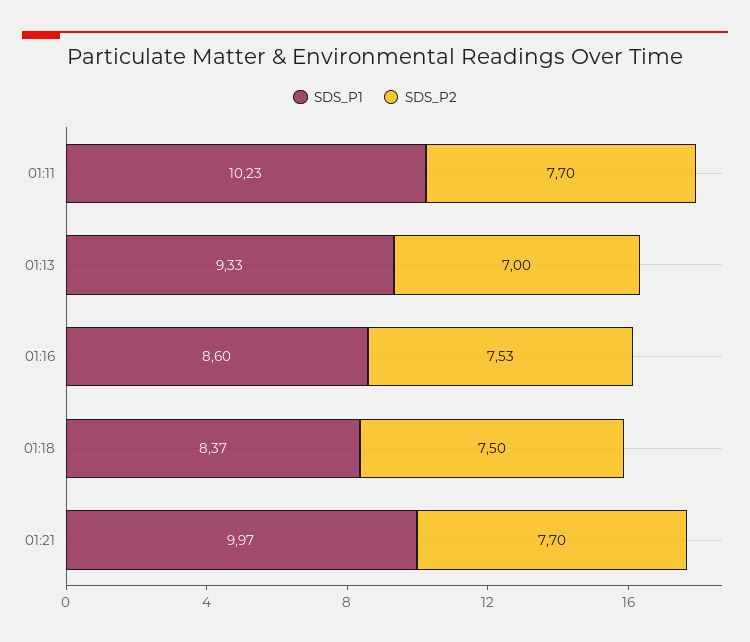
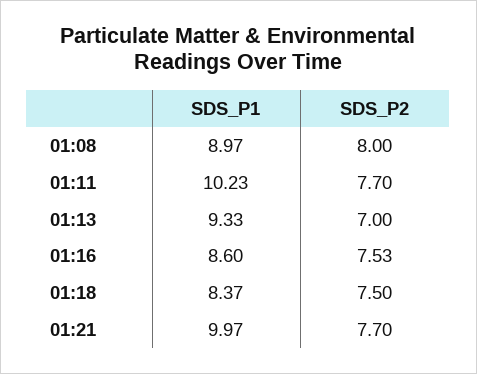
SDS_P1, 01:08: none -> 8.97
SDS_P2, 01:08: none -> 8

